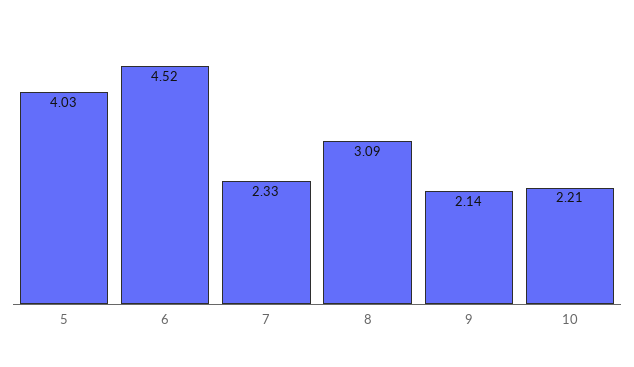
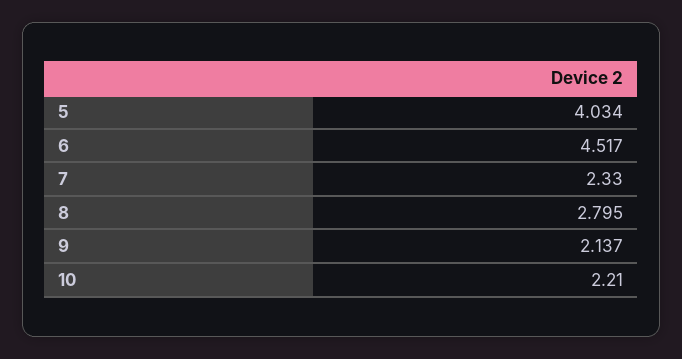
8: 3.09 -> 2.795

